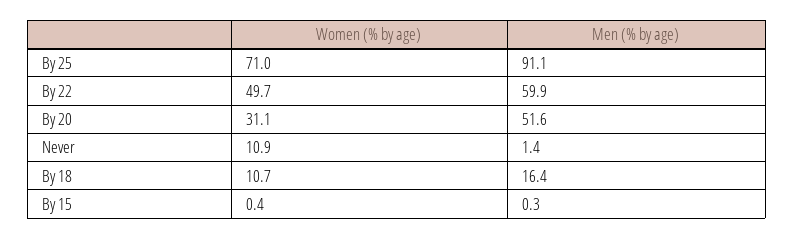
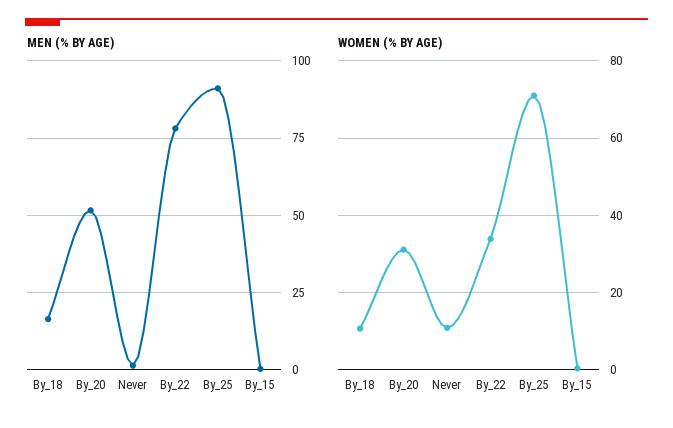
Women (% by age), By 22: 49.7 -> 34
Men (% by age), By 22: 59.9 -> 77.5

